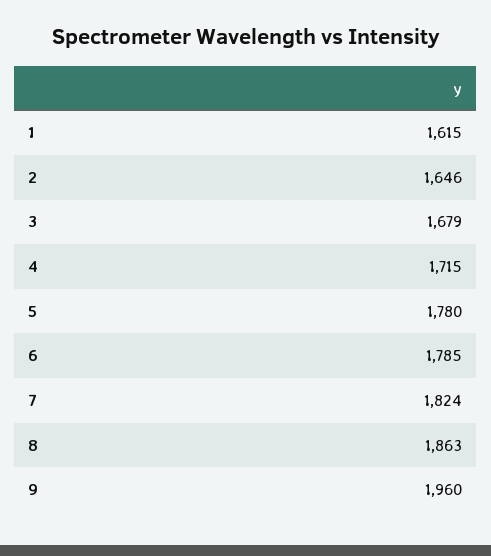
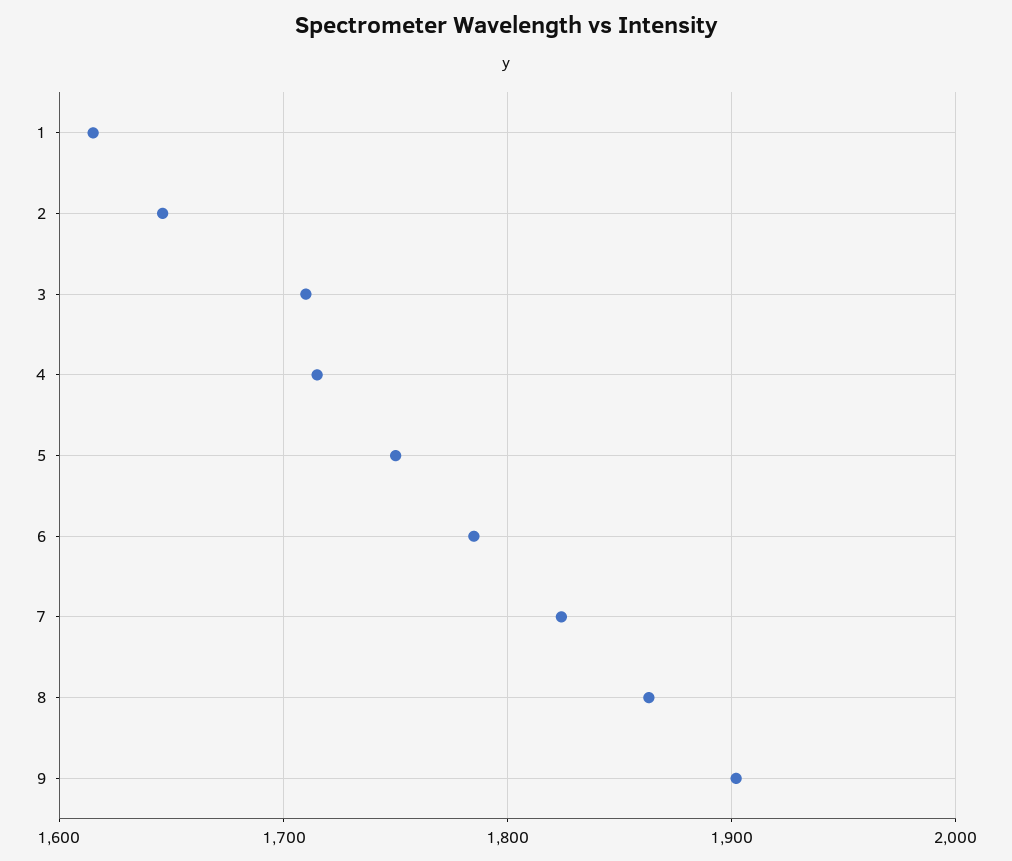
3: 1679 -> 1710
5: 1780 -> 1750
9: 1960 -> 1900

